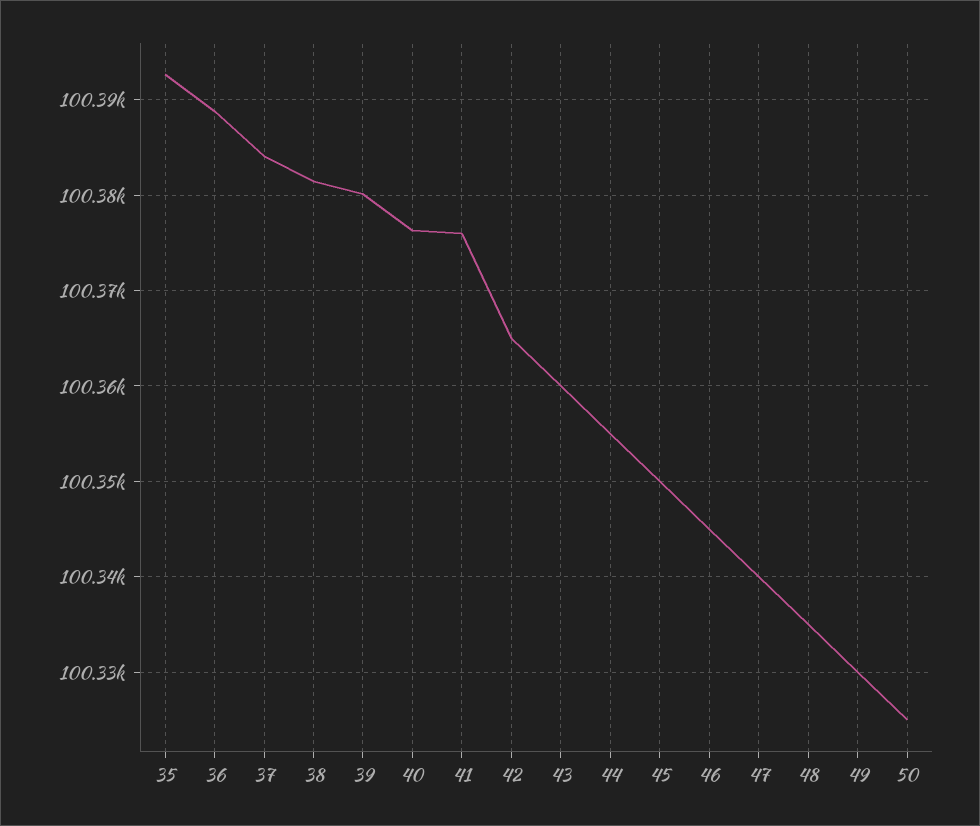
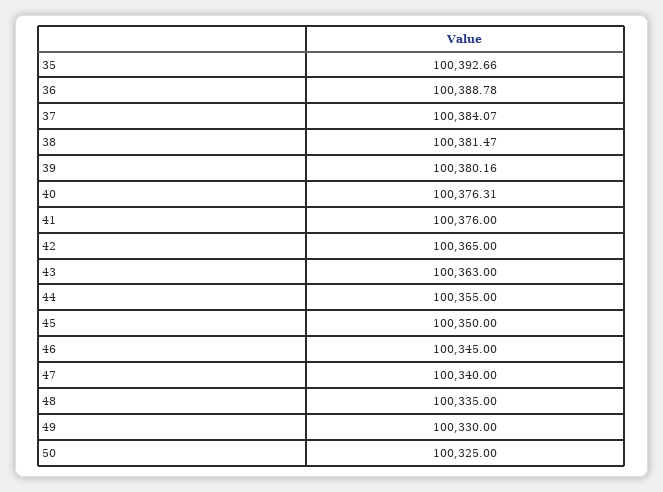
43: 100360 -> 100363

